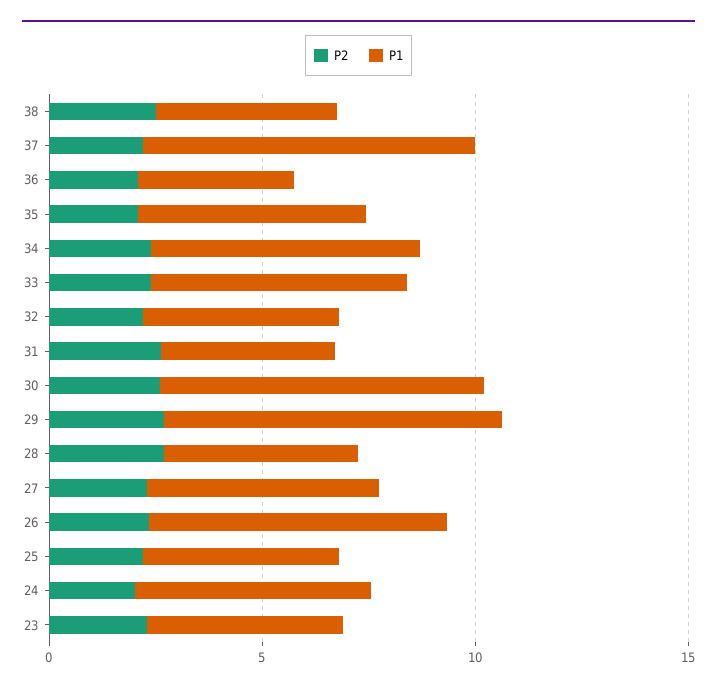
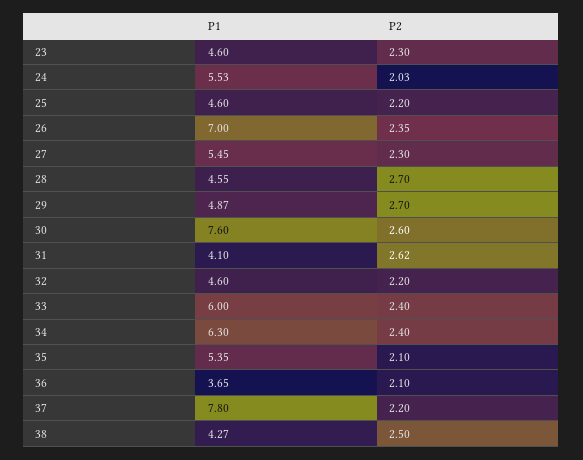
P1, 29: 8 -> 4.87

